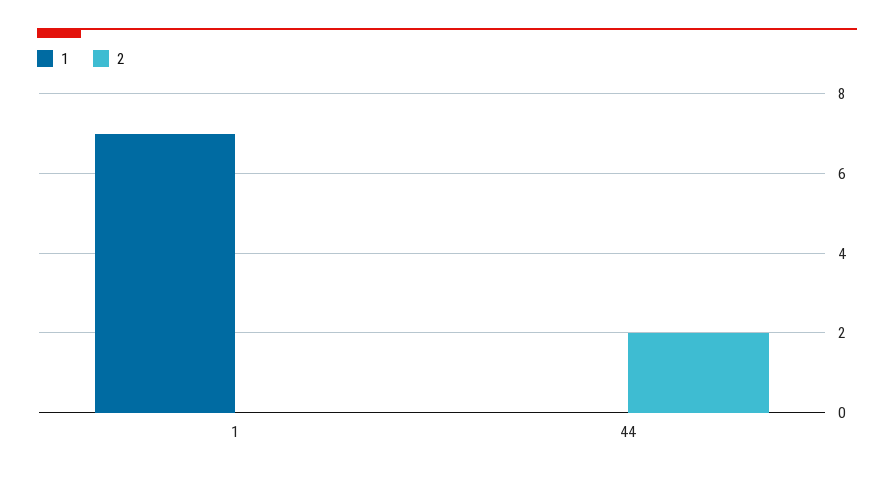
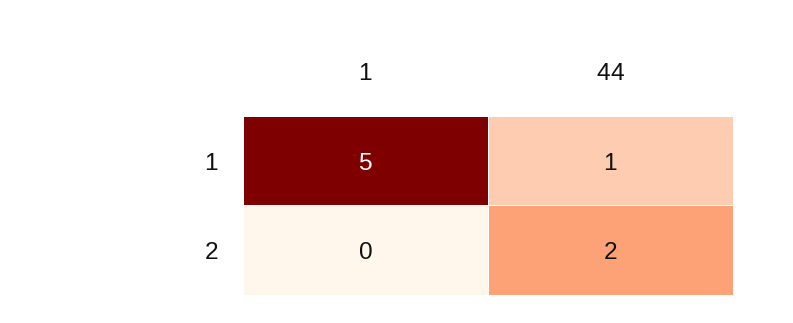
1, 1: 7 -> 5
1, 44: 0 -> 1

